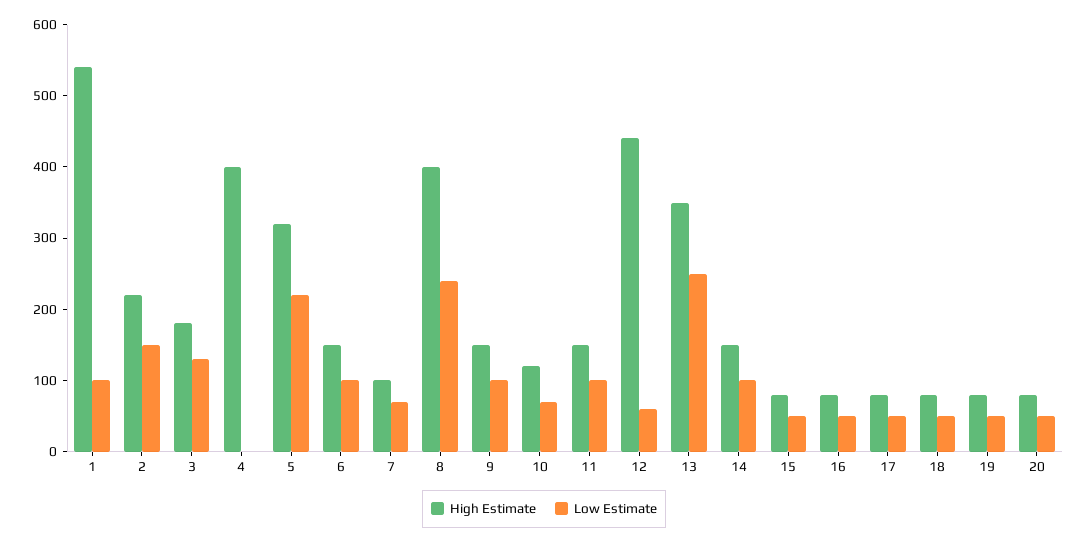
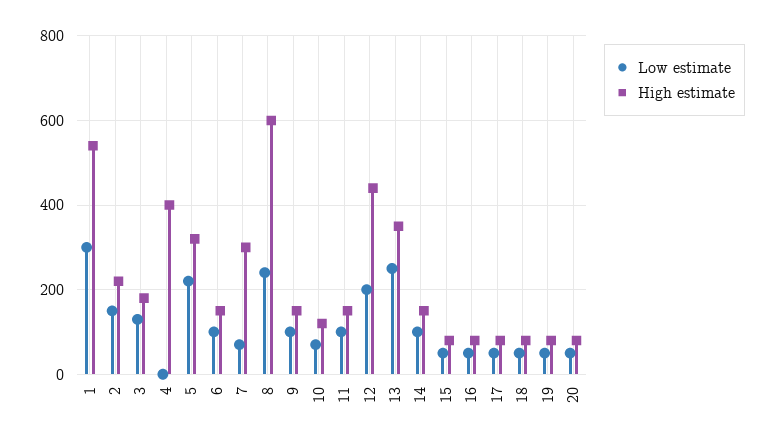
Low Estimate, 1: 100 -> 300
High Estimate, 7: 100 -> 300
High Estimate, 8: 400 -> 600
Low Estimate, 12: 60 -> 200

